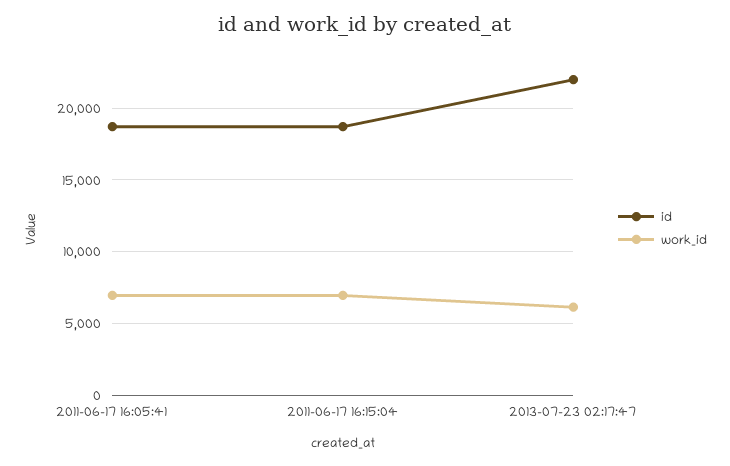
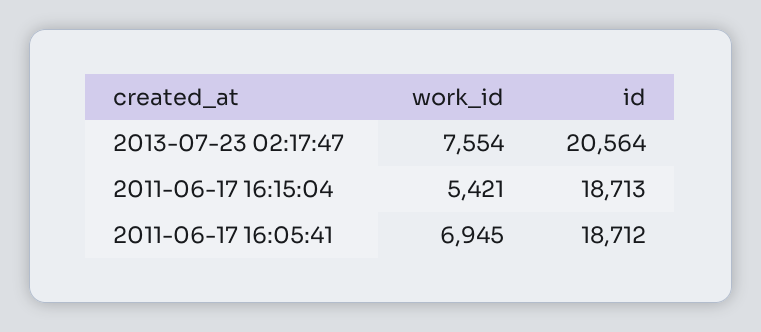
work_id, 2011-06-17 16:15:04: 7000 -> 5421
id, 2013-07-23 02:17:47: 22000 -> 20564
work_id, 2013-07-23 02:17:47: 6000 -> 7554

